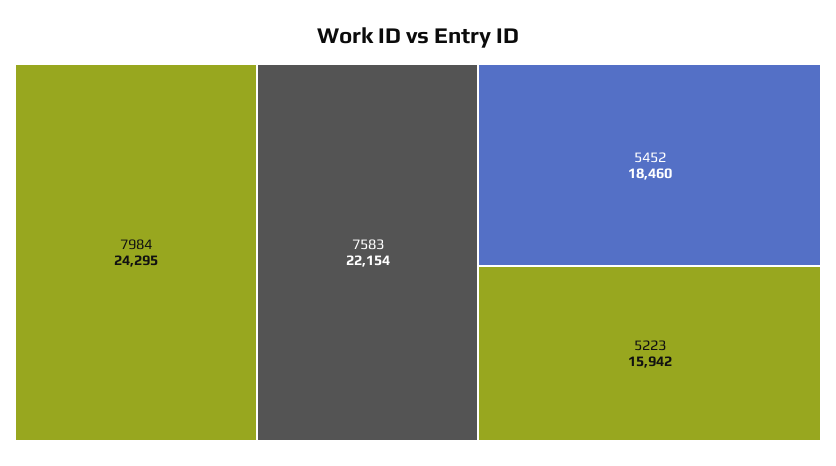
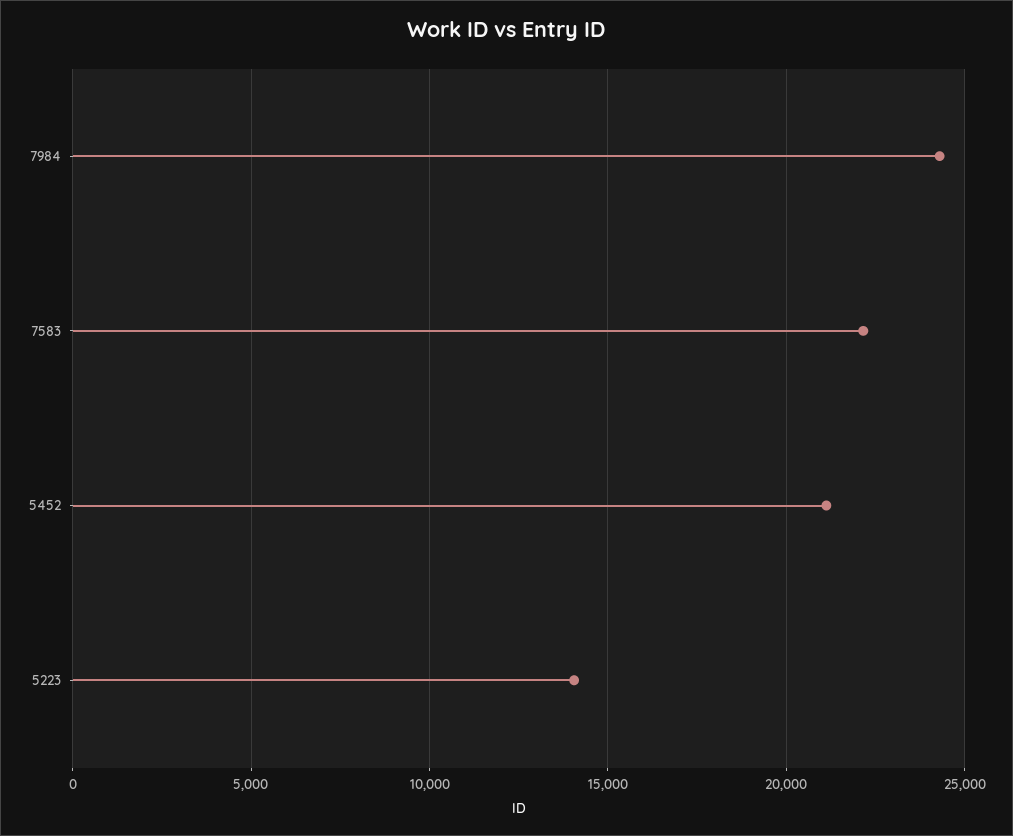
5452: 18460 -> 21000
5223: 15942 -> 14000

